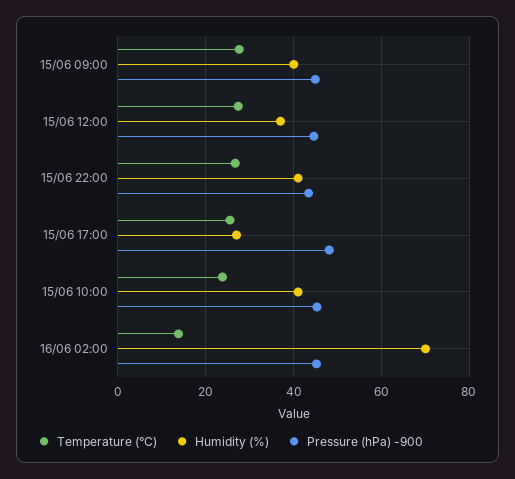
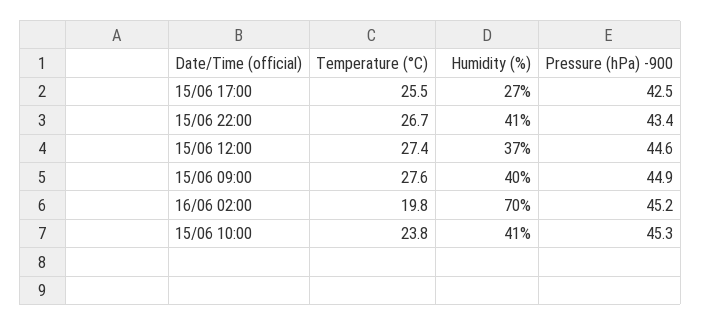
Pressure (hPa) -900, 15/06 17:00: 48 -> 42.5
Temperature (°C), 16/06 02:00: 14 -> 19.8

